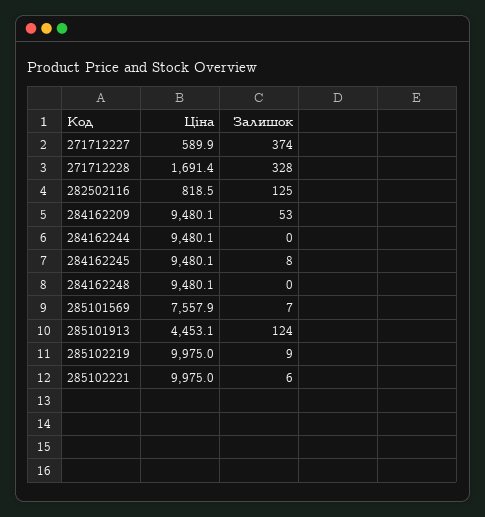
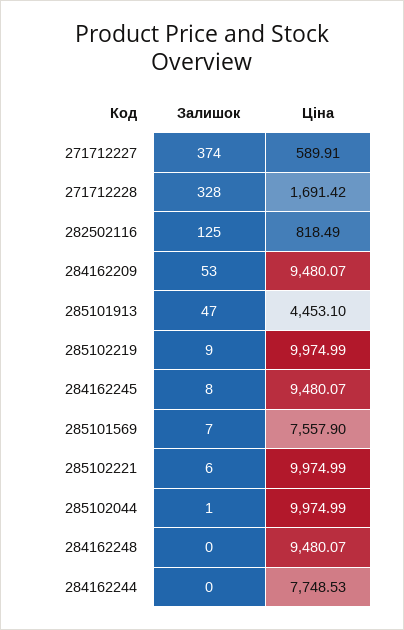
Ціна, 284162244: 9480.1 -> 7748.53
Залишок, 285101913: 124 -> 47
Залишок, 285102044: none -> 1
Ціна, 285102044: none -> 9974.99

